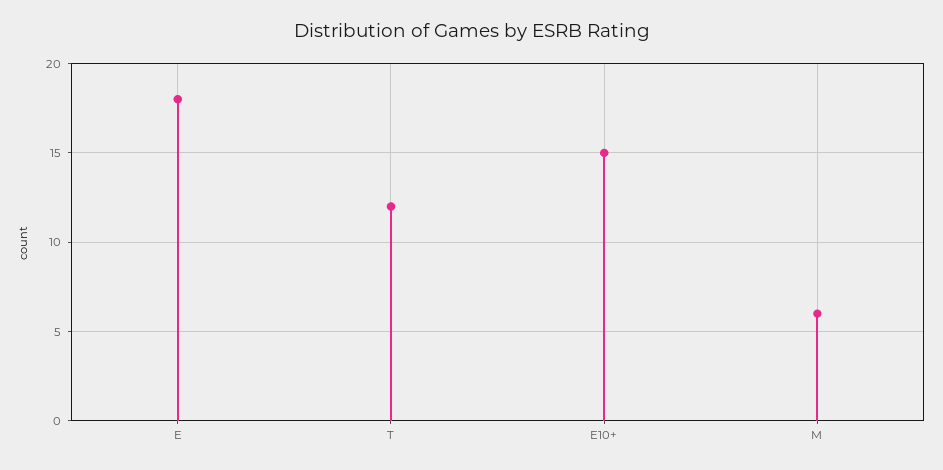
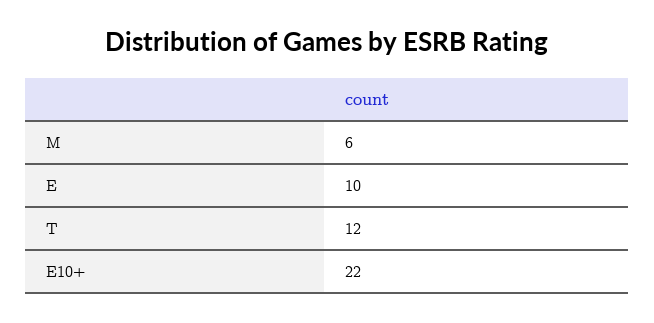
E: 18 -> 10
E10+: 15 -> 22

